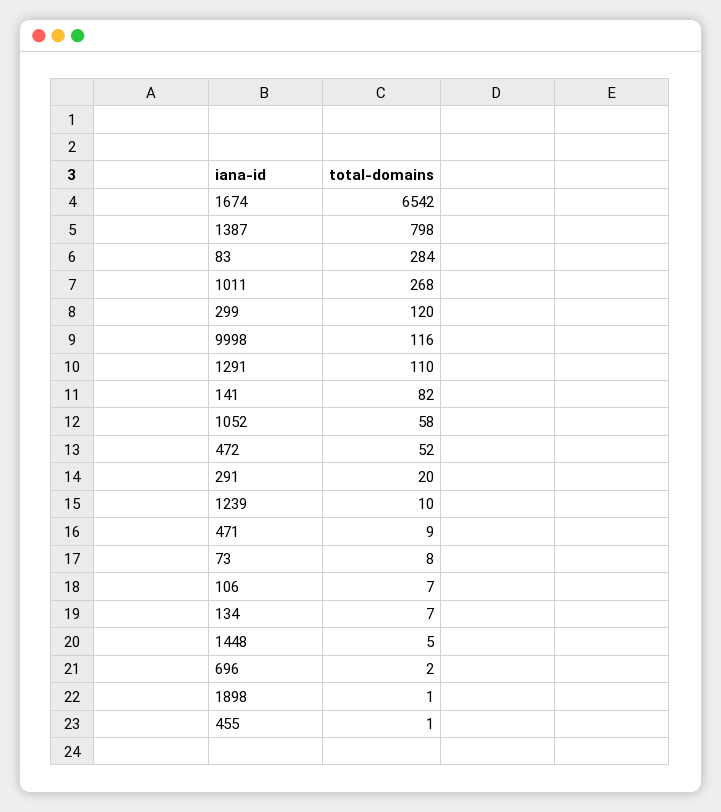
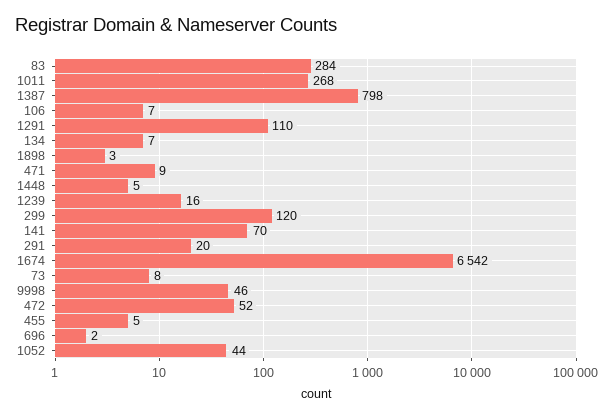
9998: 116 -> 46
141: 82 -> 70
1052: 58 -> 44
1239: 10 -> 16
1898: 1 -> 3
455: 1 -> 5

